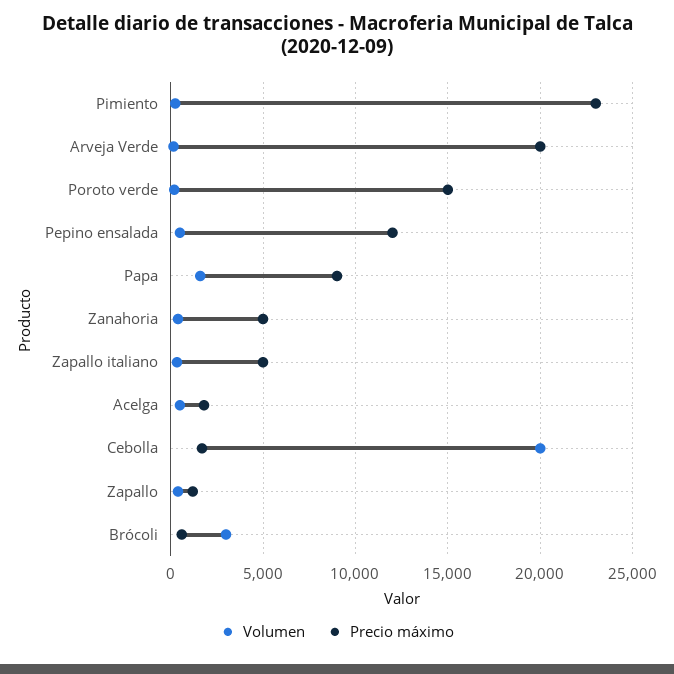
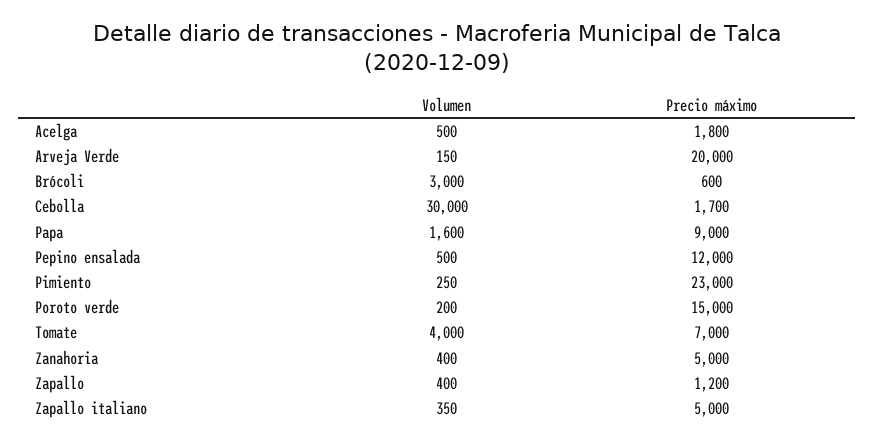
Volumen, Cebolla: 20000 -> 30000
Volumen, Tomate: none -> 4000
Precio máximo, Tomate: none -> 7000

